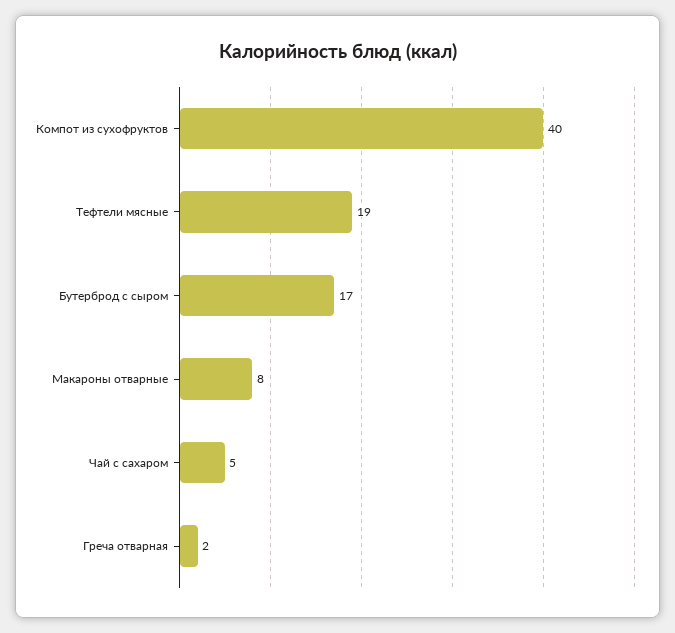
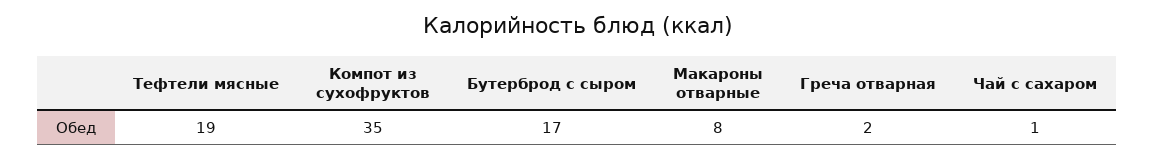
Компот из сухофруктов: 40 -> 35
Чай с сахаром: 5 -> 1

